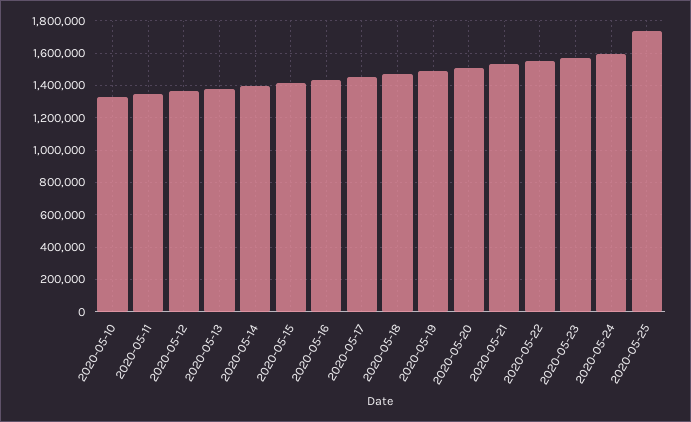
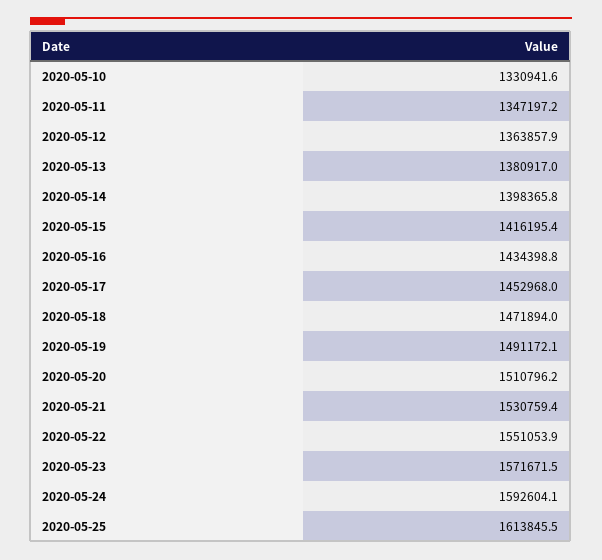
2020-05-25: 1750000 -> 1613845.5

